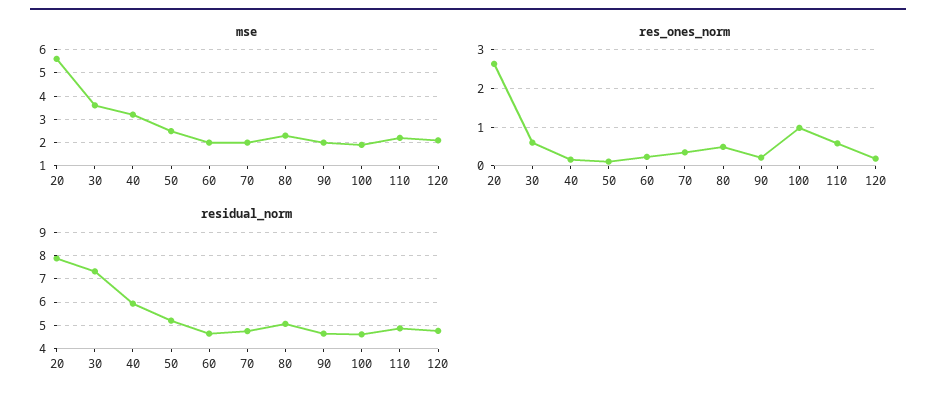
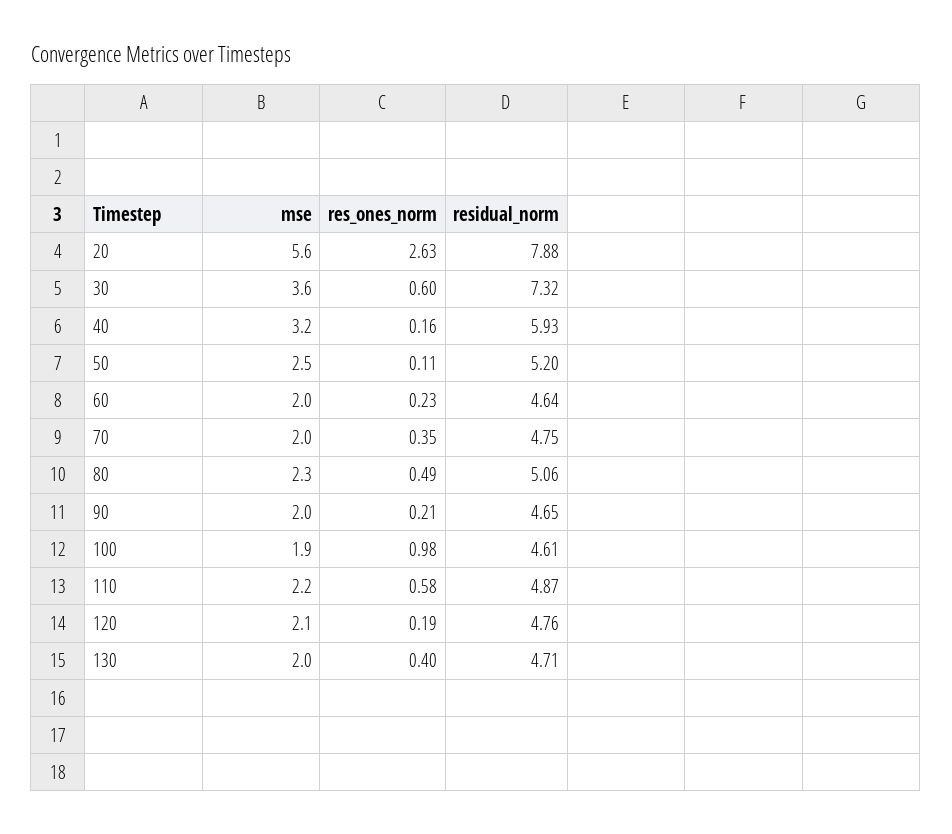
mse, 130: none -> 2
res_ones_norm, 130: none -> 0.4
residual_norm, 130: none -> 4.71

